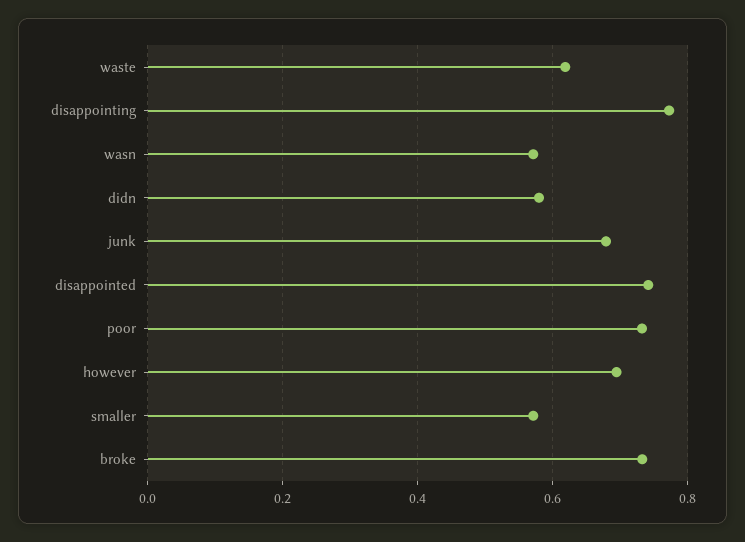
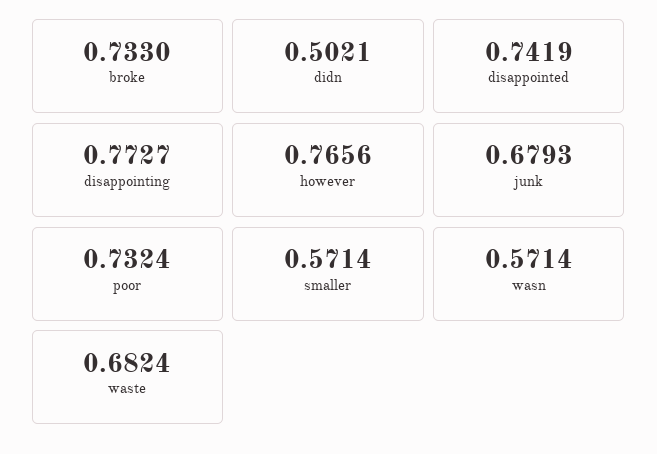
waste: 0.62 -> 0.6824
didn: 0.58 -> 0.5021
however: 0.7 -> 0.7656

